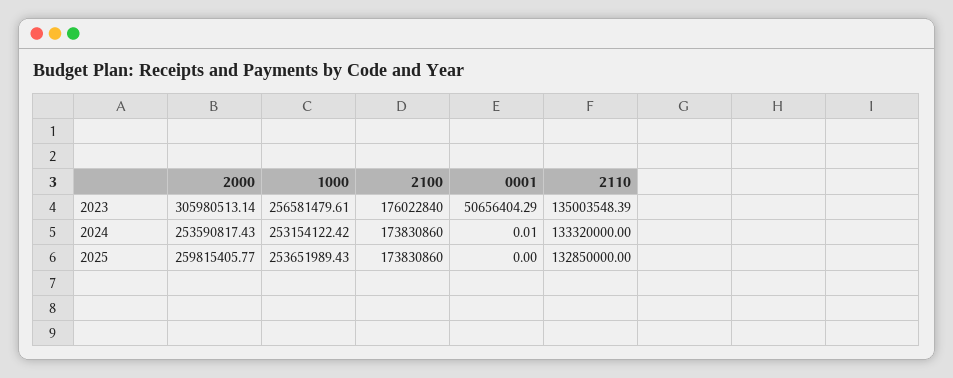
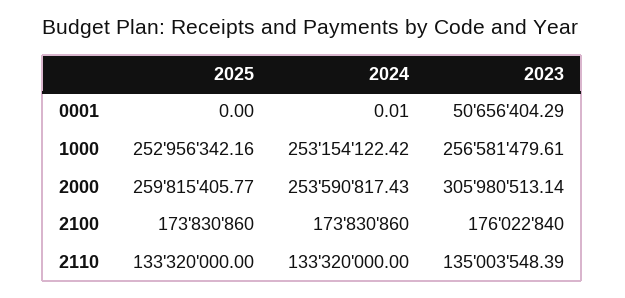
1000, 2025: 253651989.43 -> 252956342.16
2110, 2025: 132850000 -> 133320000

